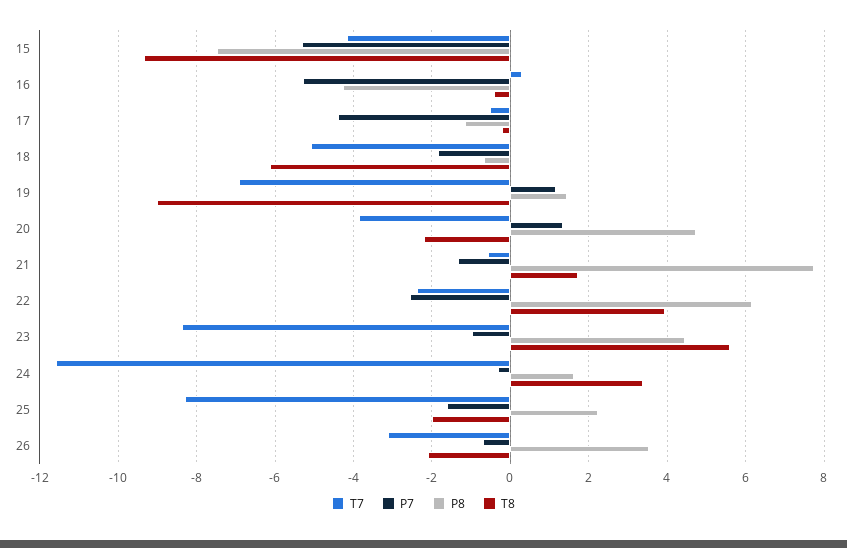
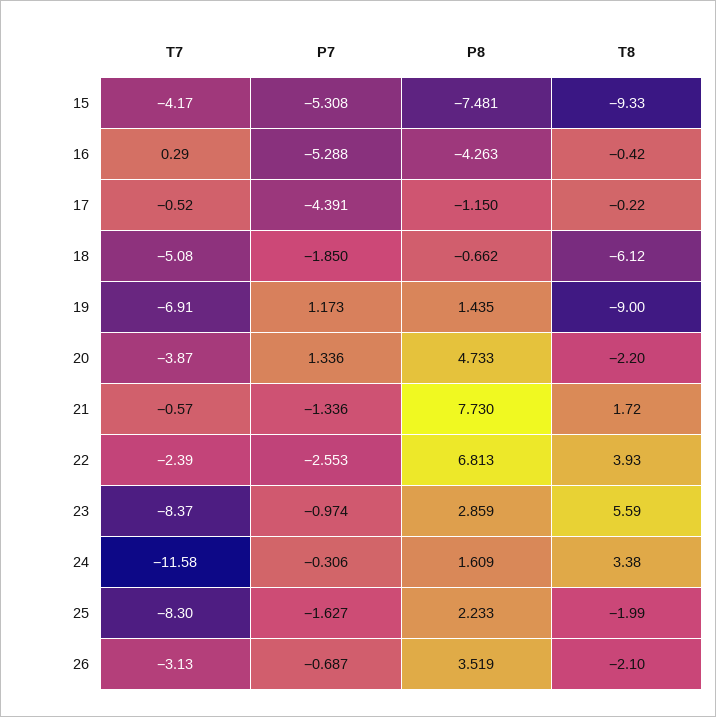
P8, 22: 6.2 -> 6.813
P8, 23: 4.4 -> 2.859

